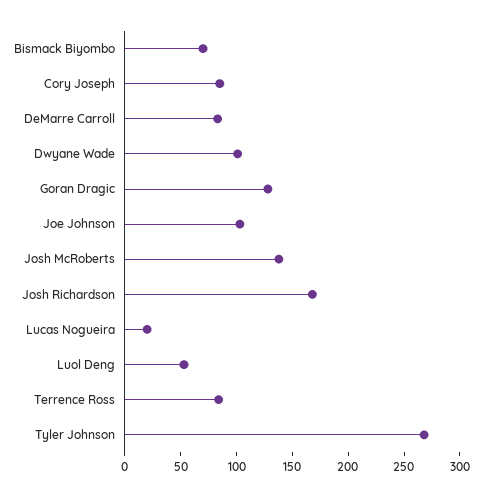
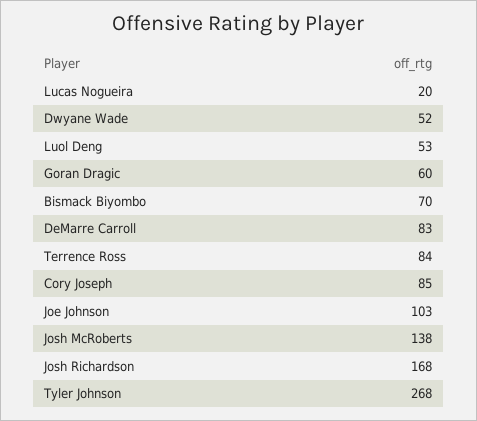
Dwyane Wade: 100 -> 52
Goran Dragic: 130 -> 60

